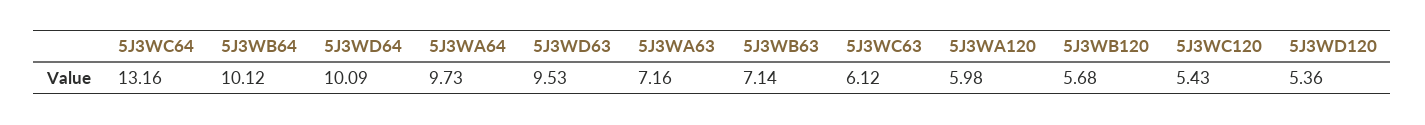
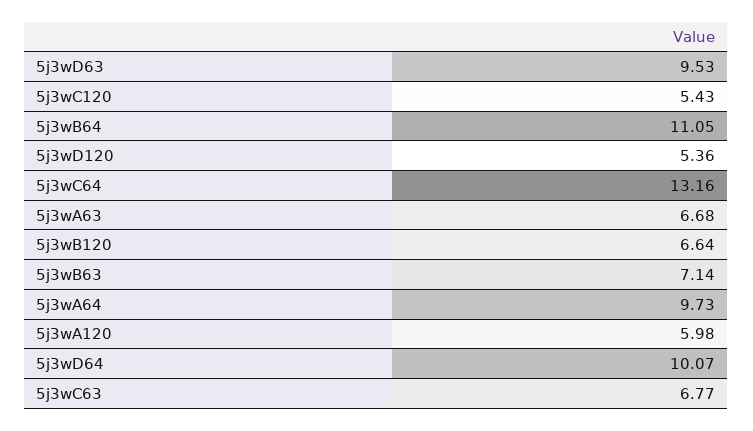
5J3WB64: 10.12 -> 11.05
5J3WD64: 10.09 -> 10.07
5J3WA63: 7.16 -> 6.68
5J3WC63: 6.12 -> 6.77
5J3WB120: 5.68 -> 6.64

